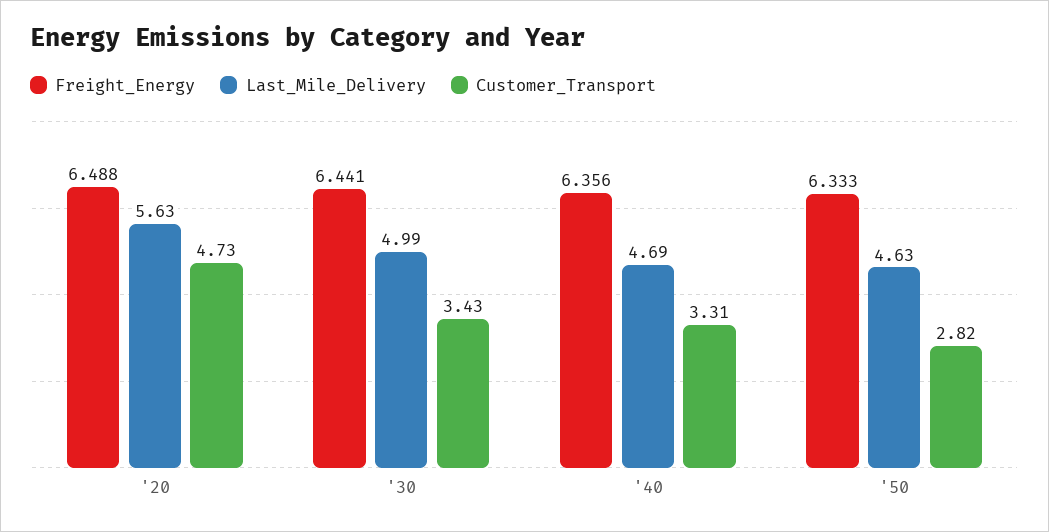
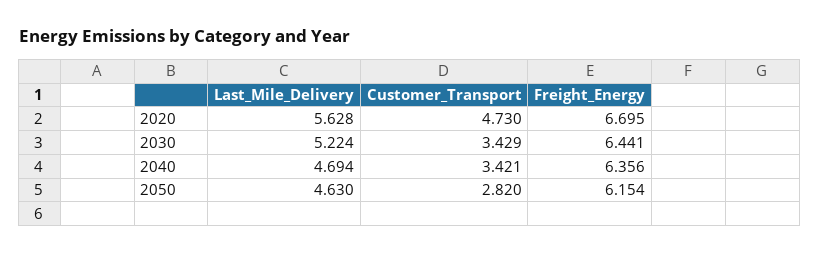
Freight_Energy, '20: 6.488 -> 6.695
Last_Mile_Delivery, '30: 4.99 -> 5.224
Customer_Transport, '40: 3.31 -> 3.421
Freight_Energy, '50: 6.333 -> 6.154

